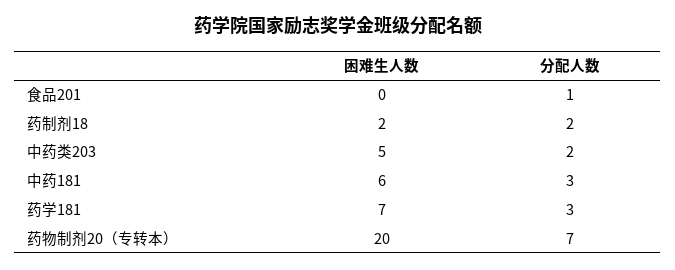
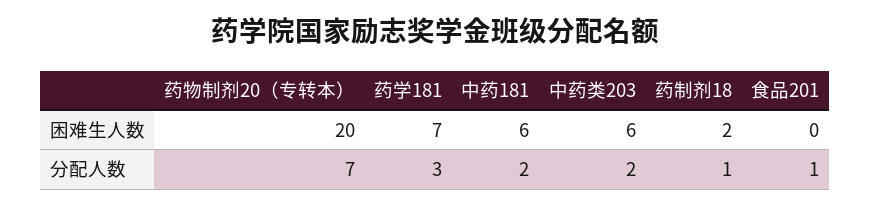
分配人数, 药制剂18: 2 -> 1
困难生人数, 中药类203: 5 -> 6
分配人数, 中药181: 3 -> 2

